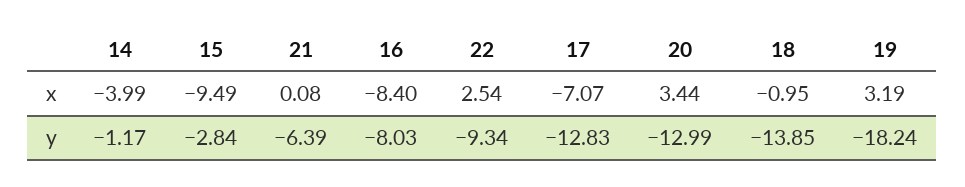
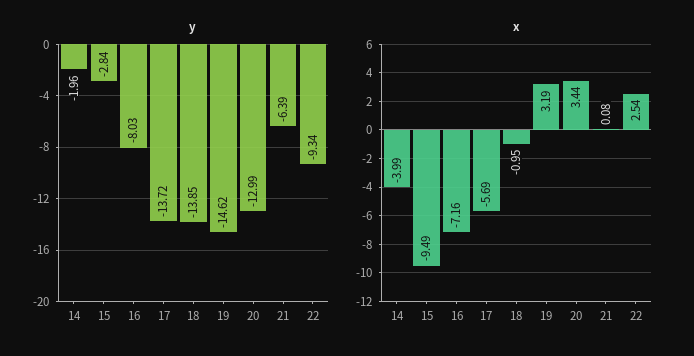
x, 16: -8.4 -> -7.16
x, 17: -7.07 -> -5.69
y, 14: -1.17 -> -1.96
y, 17: -12.83 -> -13.72
y, 19: -18.24 -> -14.62

